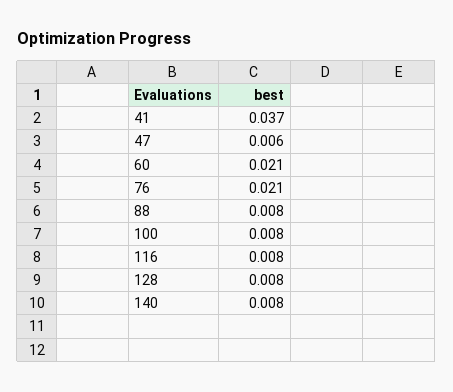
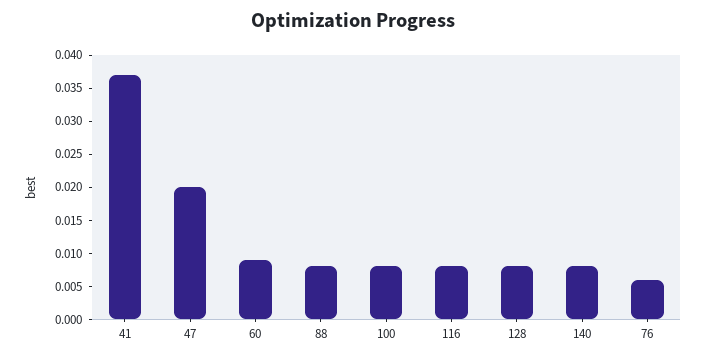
47: 0.006 -> 0.02
60: 0.021 -> 0.01
76: 0.021 -> 0.005

